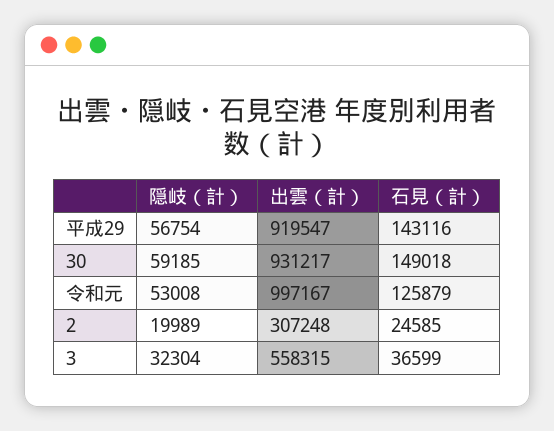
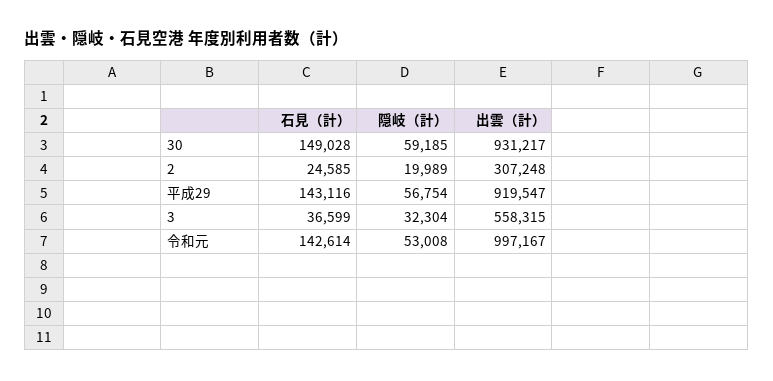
石見（計）, 30: 149018 -> 149028
石見（計）, 令和元: 125879 -> 142614

